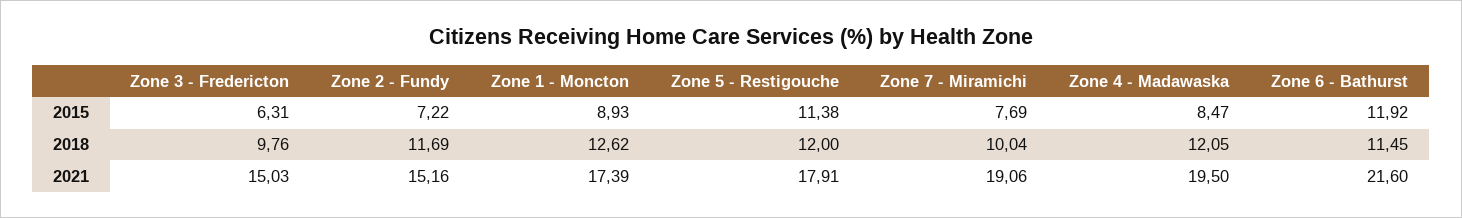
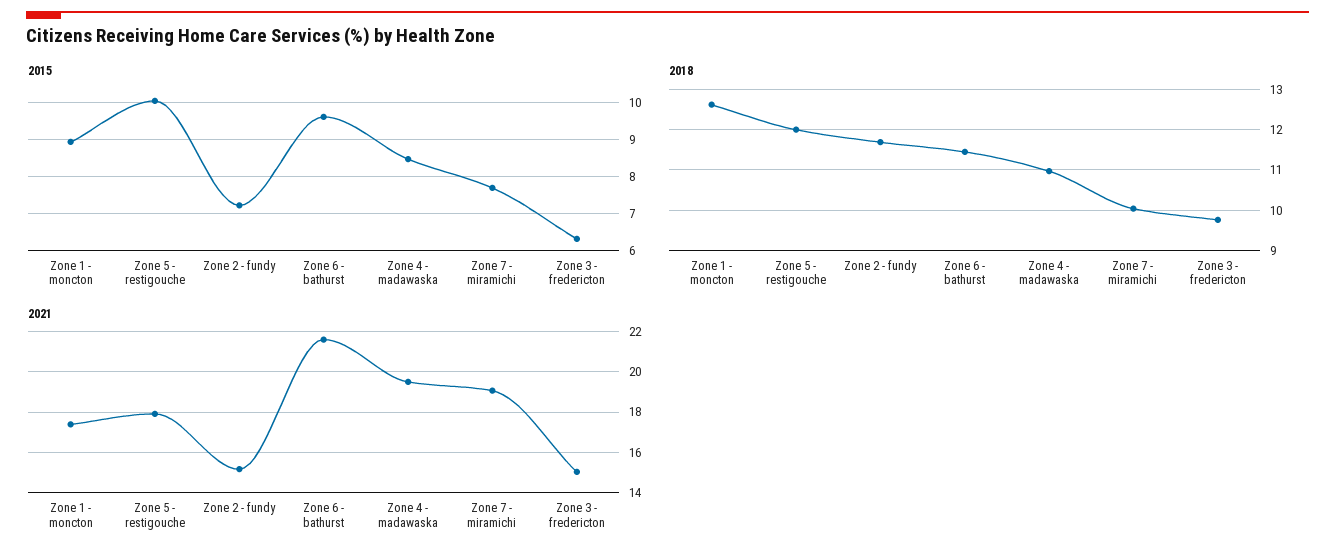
2015, Zone 5 - Restigouche: 11.38 -> 10
2015, Zone 6 - Bathurst: 11.92 -> 9.6
2018, Zone 4 - Madawaska: 12.05 -> 11

